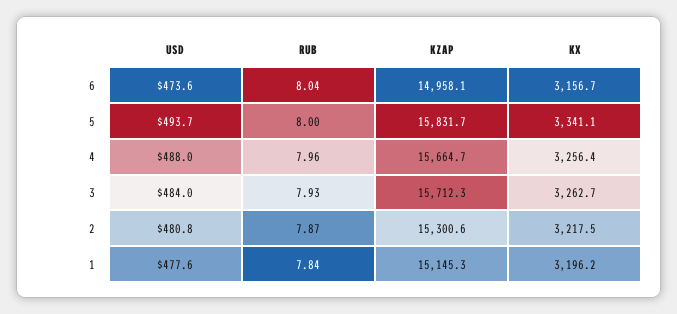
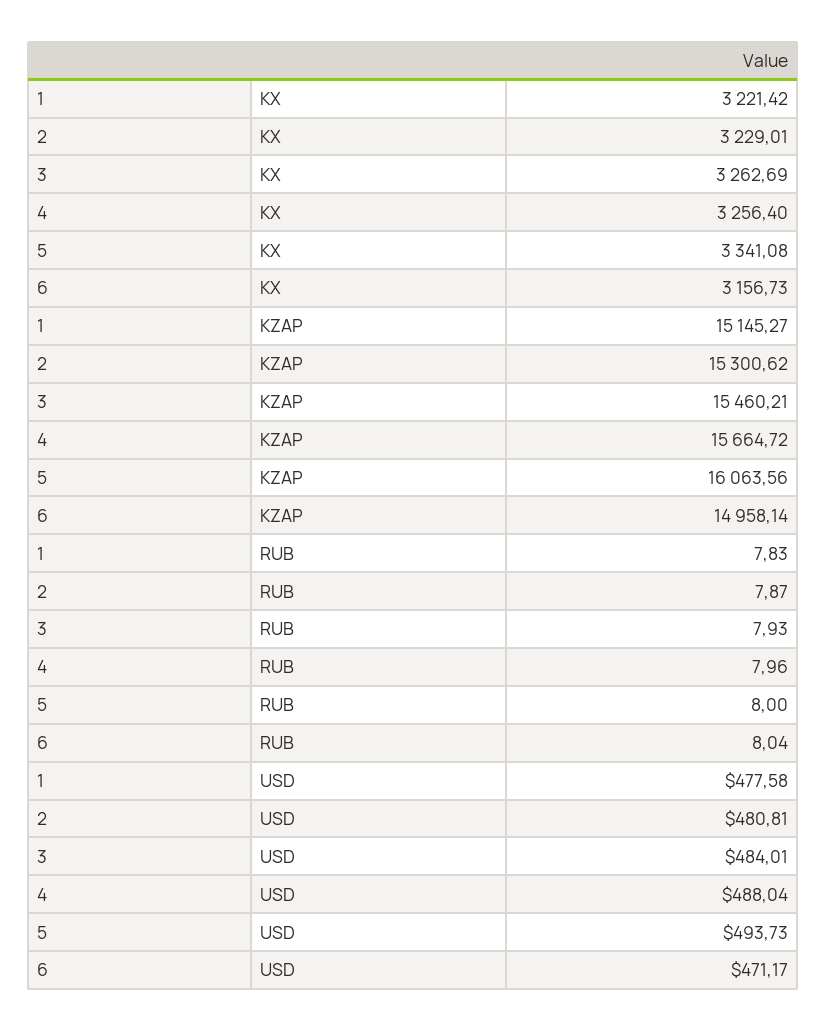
USD, 6: 473.6 -> 471.17
KZAP, 5: 15831.7 -> 16063.56
KZAP, 3: 15712.3 -> 15460.21
KX, 2: 3217.5 -> 3229.01
RUB, 1: 7.84 -> 7.83
KX, 1: 3196.2 -> 3221.42

